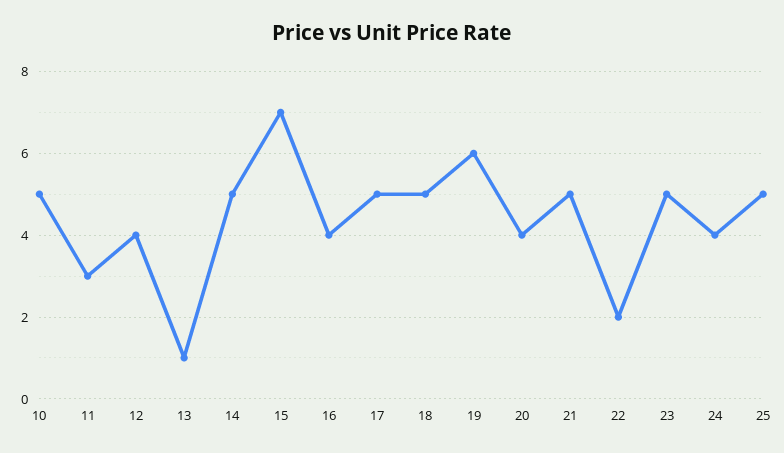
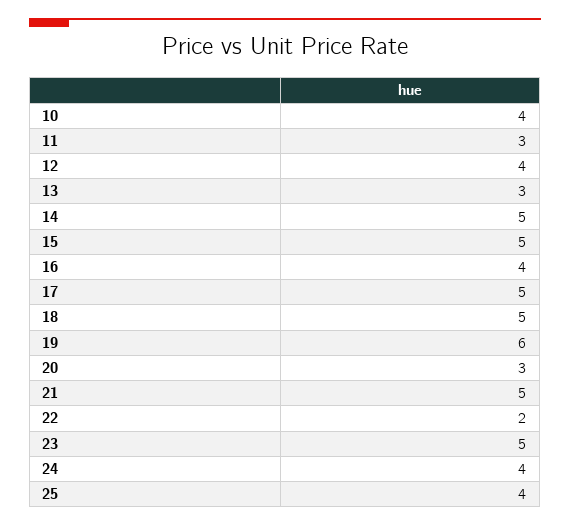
10: 5 -> 4
13: 1 -> 3
15: 7 -> 5
20: 4 -> 3
25: 5 -> 4

